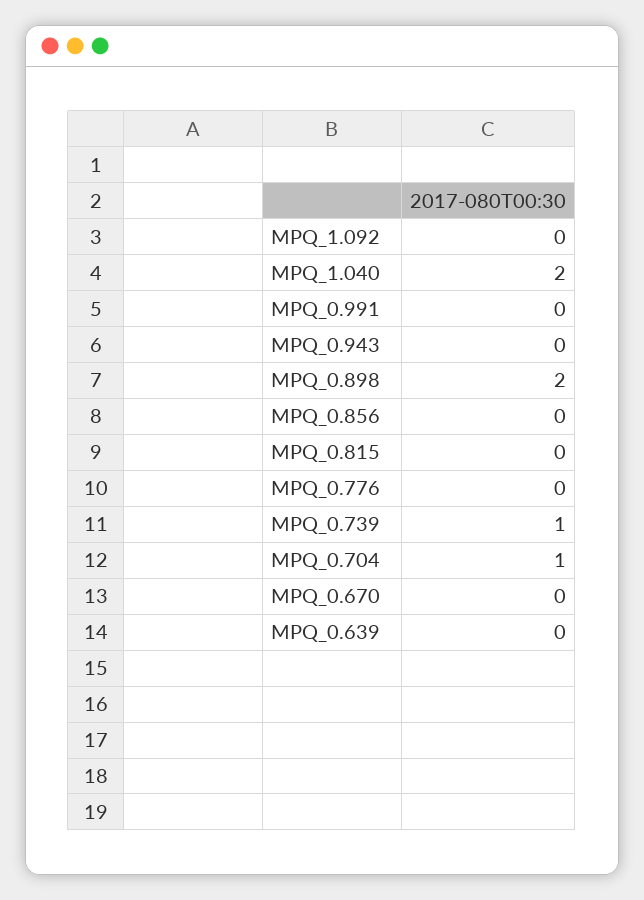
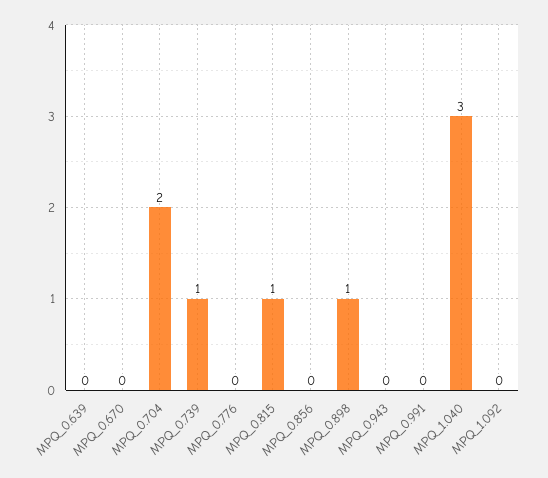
MPQ_1.040: 2 -> 3
MPQ_0.898: 2 -> 1
MPQ_0.815: 0 -> 1
MPQ_0.704: 1 -> 2

